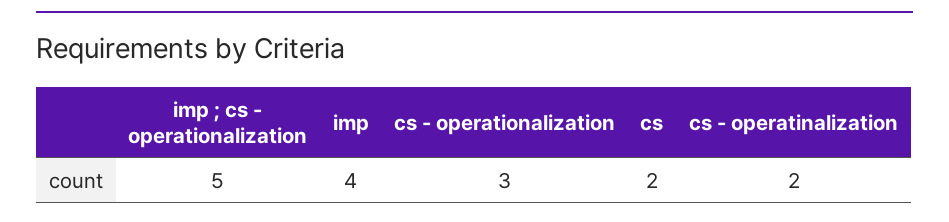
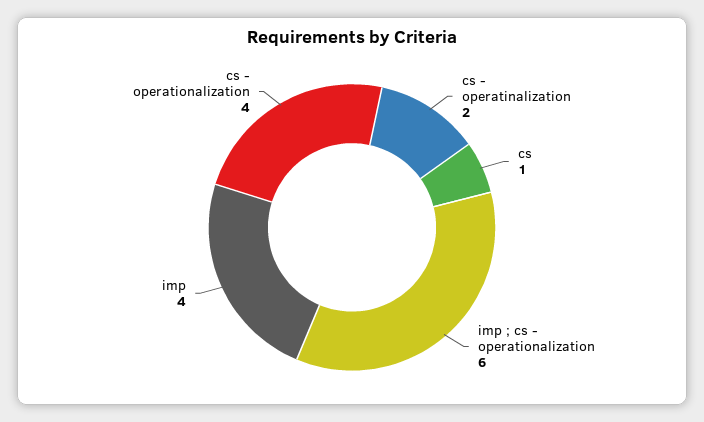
imp ; cs - operationalization: 5 -> 6
cs - operationalization: 3 -> 4
cs: 2 -> 1

